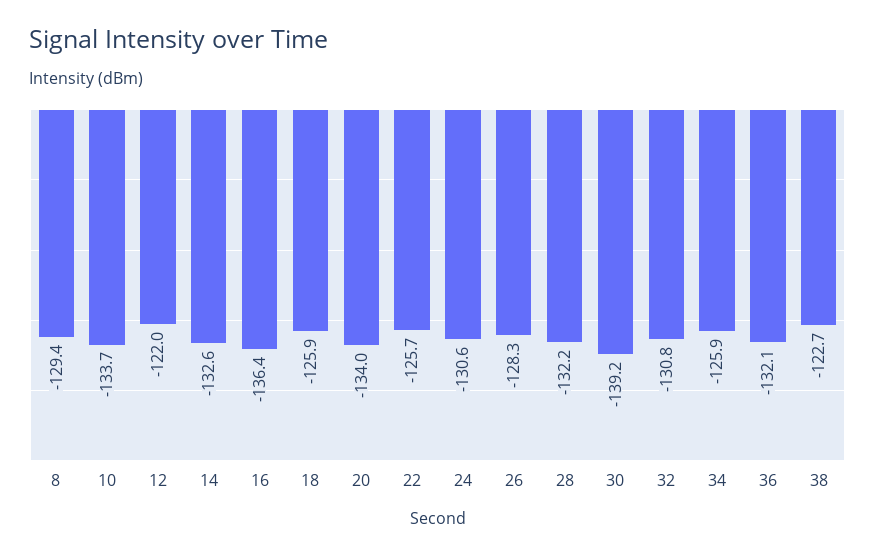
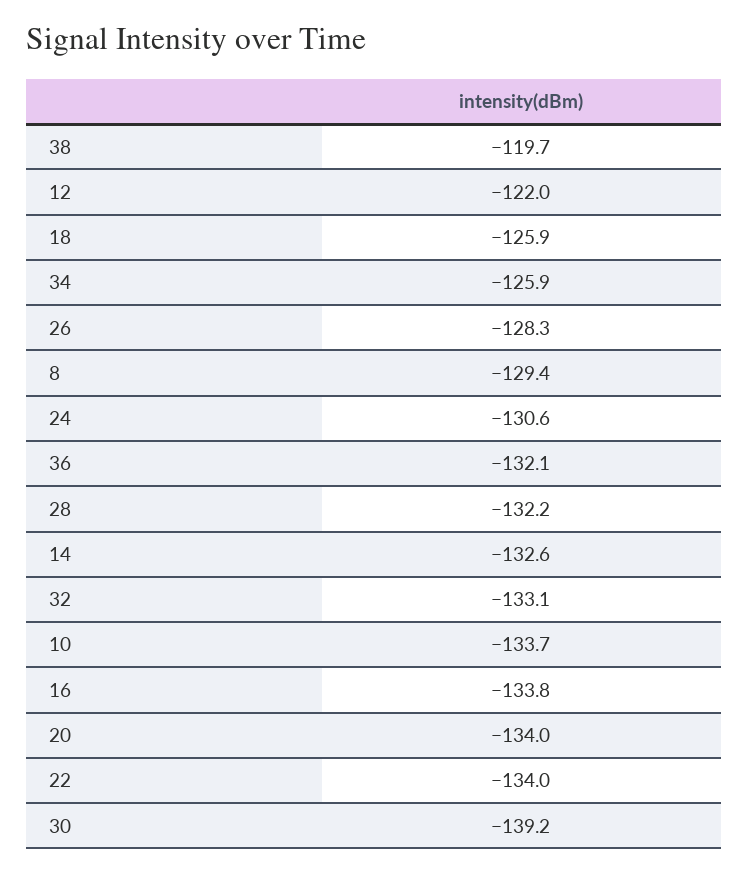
16: -136.4 -> -133.8
22: -125.7 -> -134
32: -130.8 -> -133.1
38: -122.7 -> -119.7

